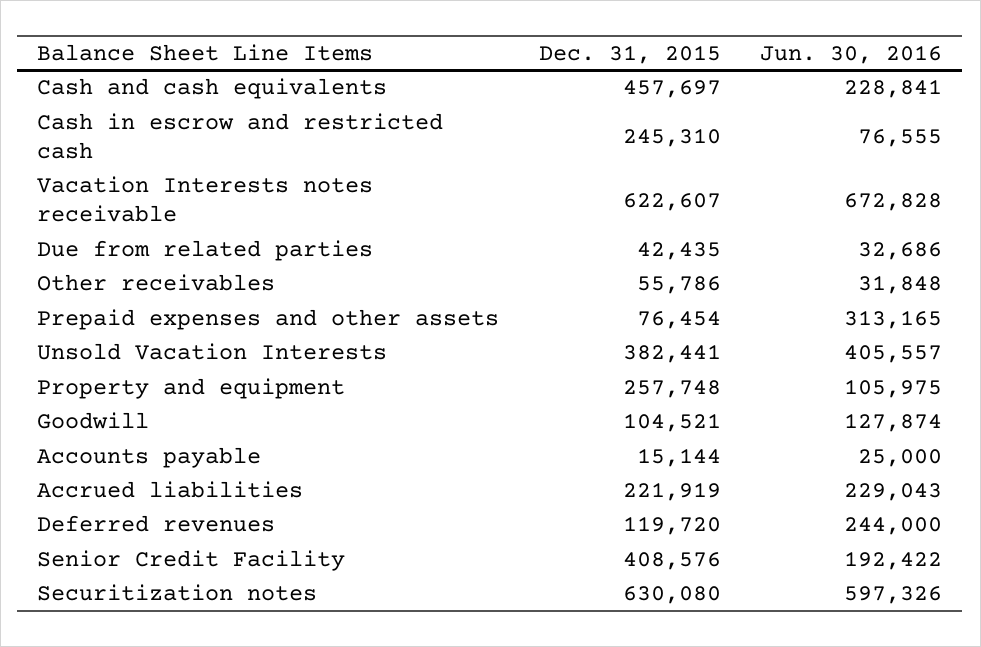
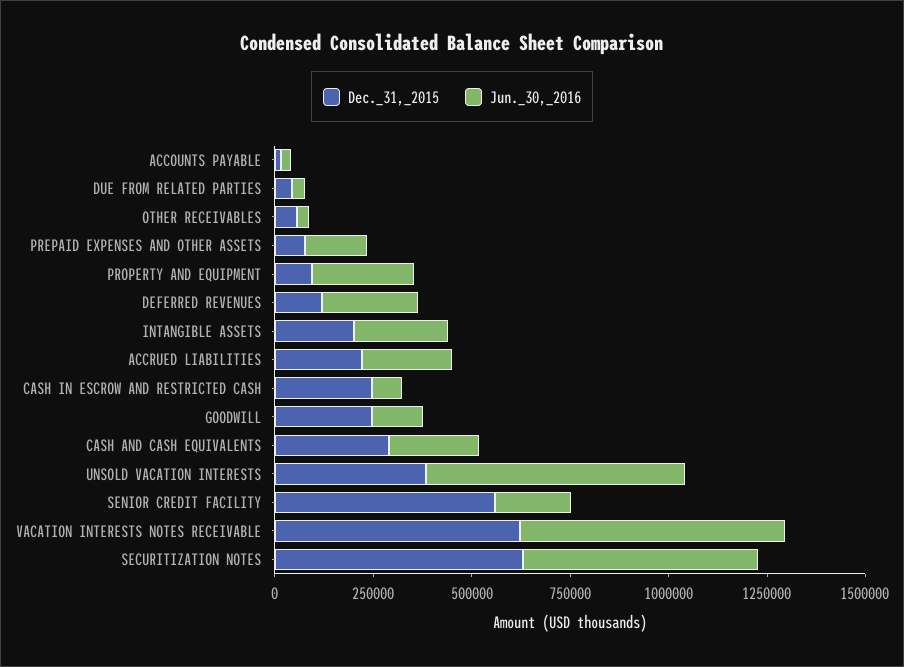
Dec. 31, 2015, Cash and cash equivalents: 457697 -> 300000
Jun. 30, 2016, Prepaid expenses and other assets: 313165 -> 150000
Jun. 30, 2016, Unsold Vacation Interests: 405557 -> 650000
Dec. 31, 2015, Property and equipment: 257748 -> 100000
Jun. 30, 2016, Property and equipment: 105975 -> 250000
Dec. 31, 2015, Goodwill: 104521 -> 250000
Dec. 31, 2015, Senior Credit Facility: 408576 -> 550000
Dec. 31, 2015, INTANGIBLE ASSETS: none -> 200000
Jun. 30, 2016, INTANGIBLE ASSETS: none -> 250000

